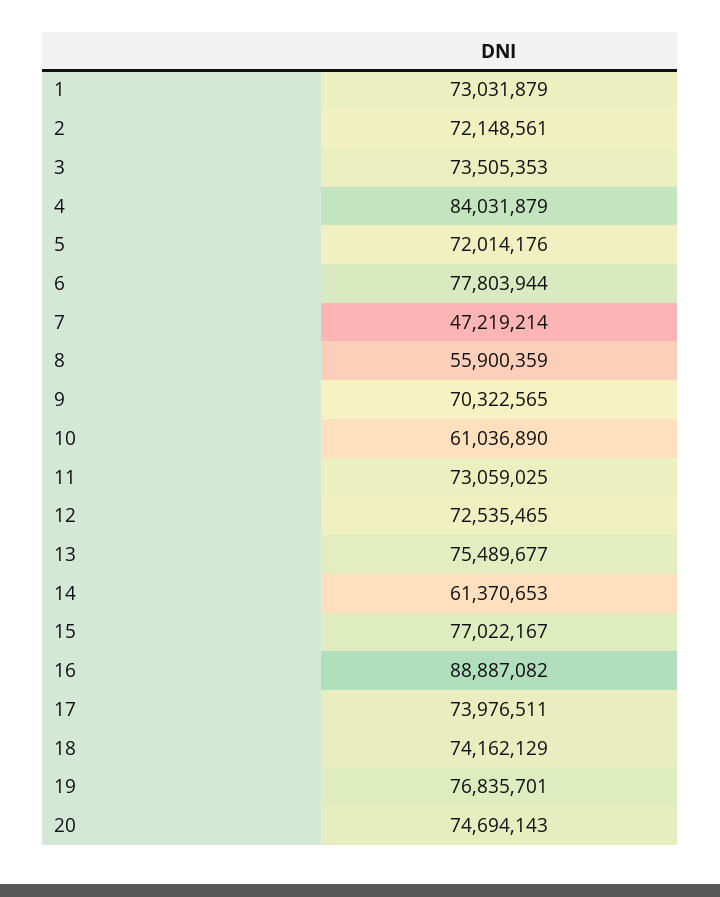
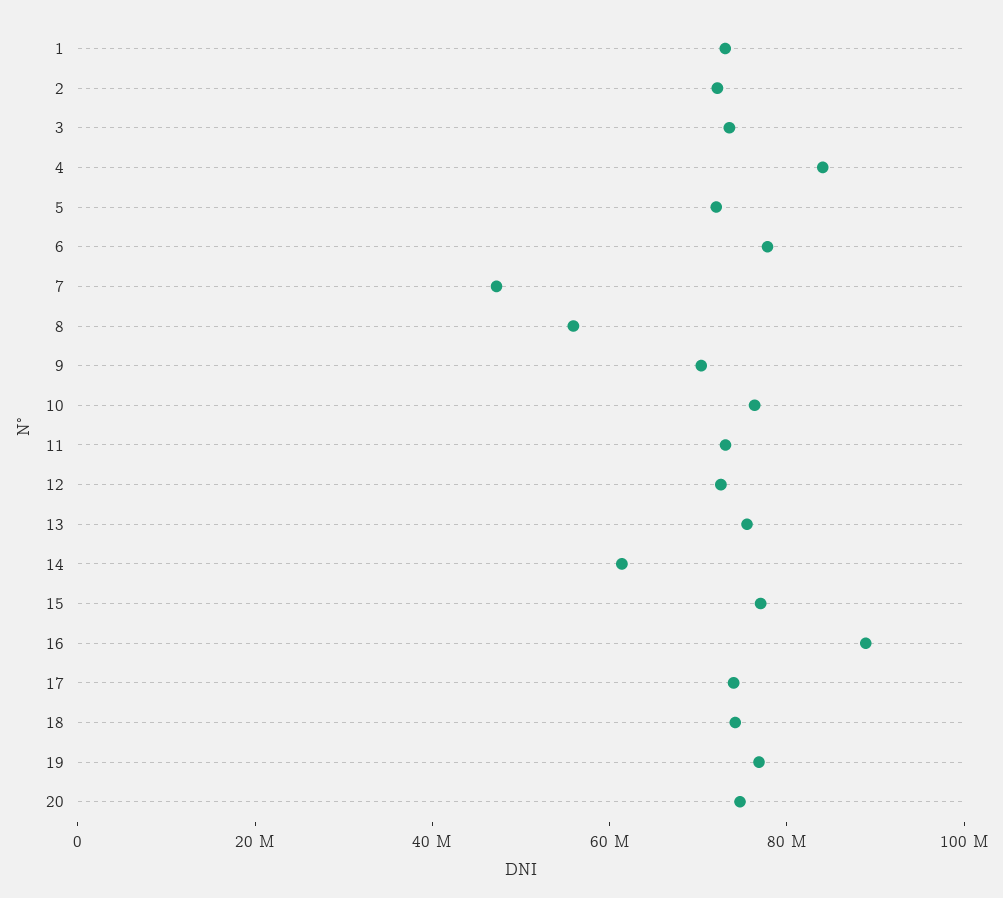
10: 61036890 -> 75000000

